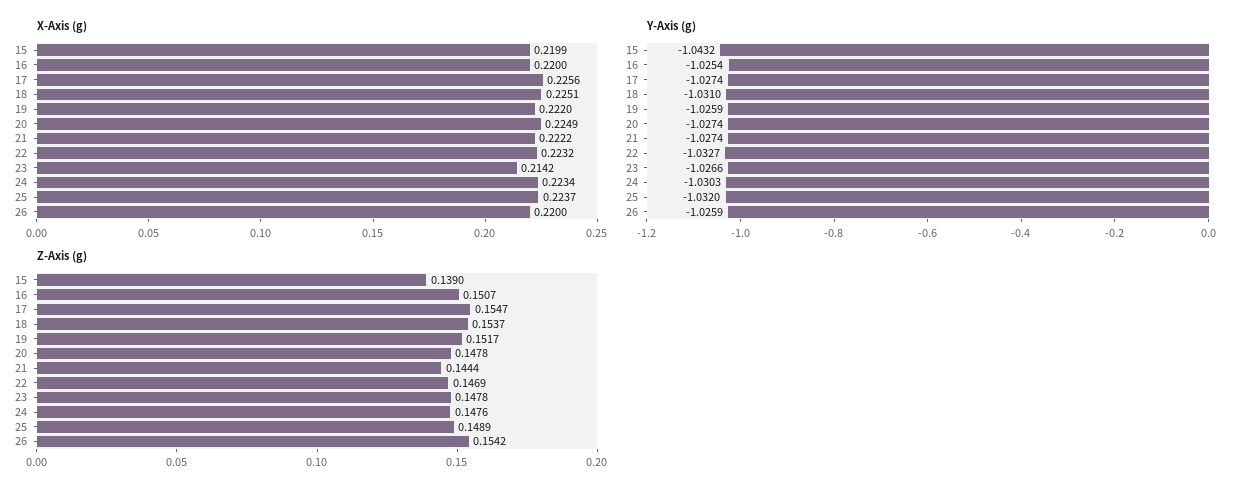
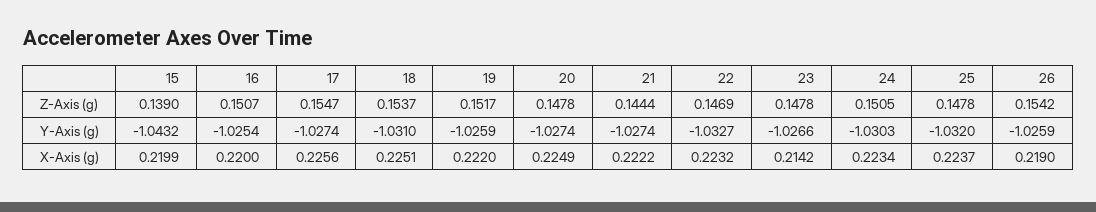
X-Axis (g), 26: 0.22 -> 0.219
Z-Axis (g), 24: 0.1476 -> 0.1505
Z-Axis (g), 25: 0.1489 -> 0.1478

